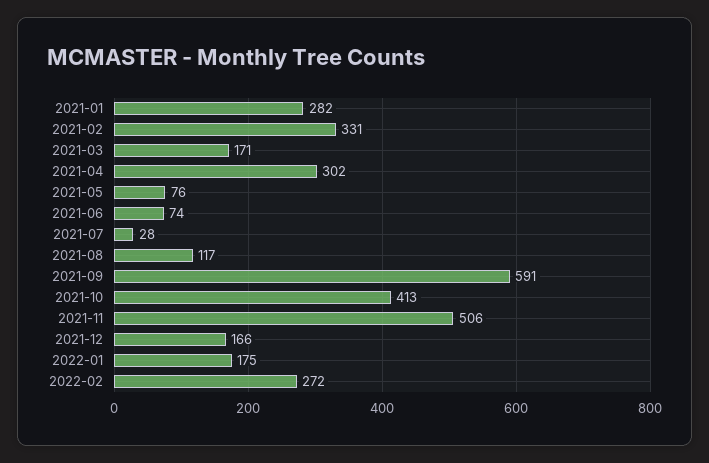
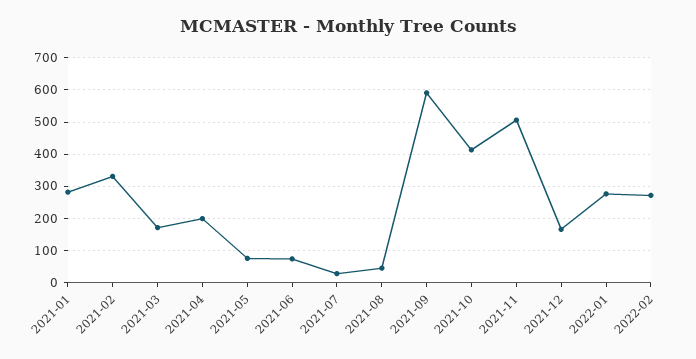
2021-04: 302 -> 200
2021-08: 117 -> 40
2022-01: 175 -> 280

